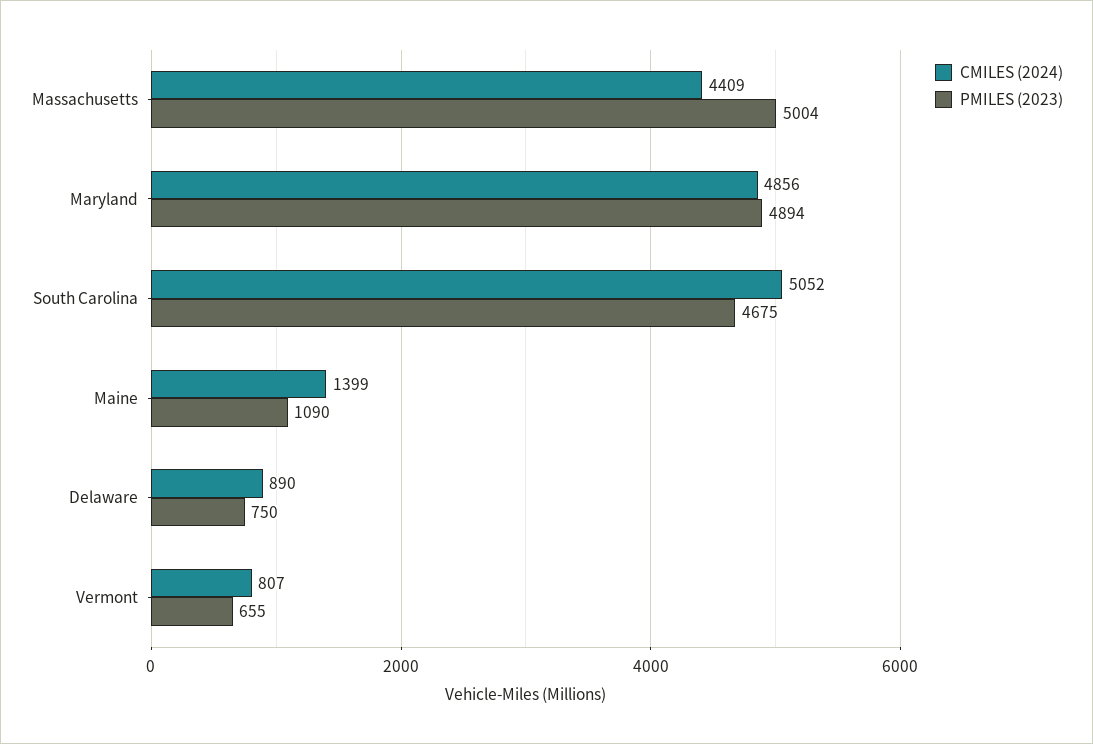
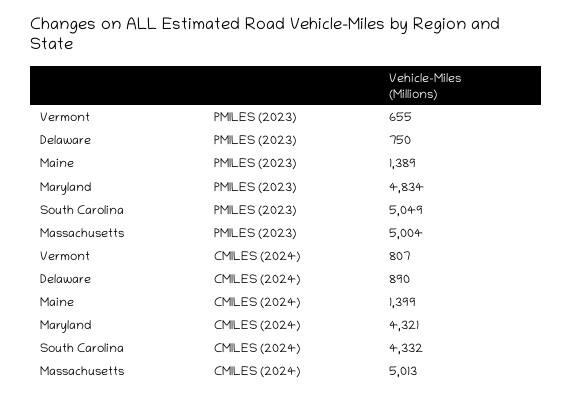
CMILES (2024), Massachusetts: 4409 -> 5013
CMILES (2024), Maryland: 4856 -> 4321
PMILES (2023), Maryland: 4894 -> 4834
CMILES (2024), South Carolina: 5052 -> 4332
PMILES (2023), South Carolina: 4675 -> 5049
PMILES (2023), Maine: 1090 -> 1389

